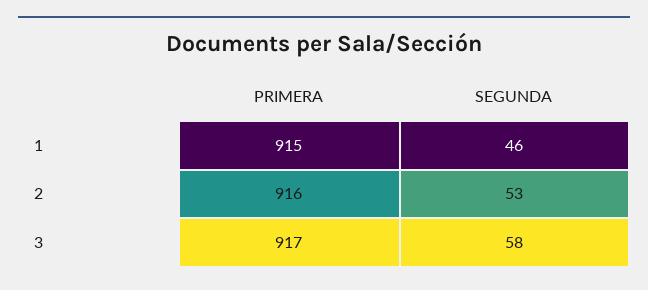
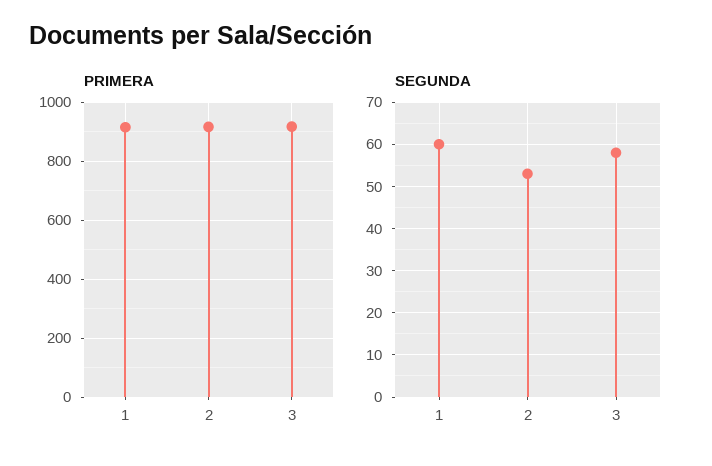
SEGUNDA, 1: 46 -> 60

